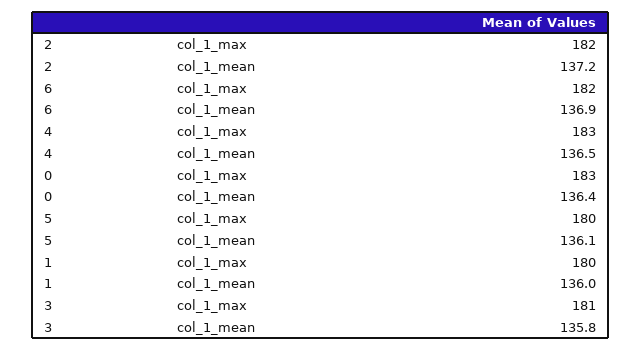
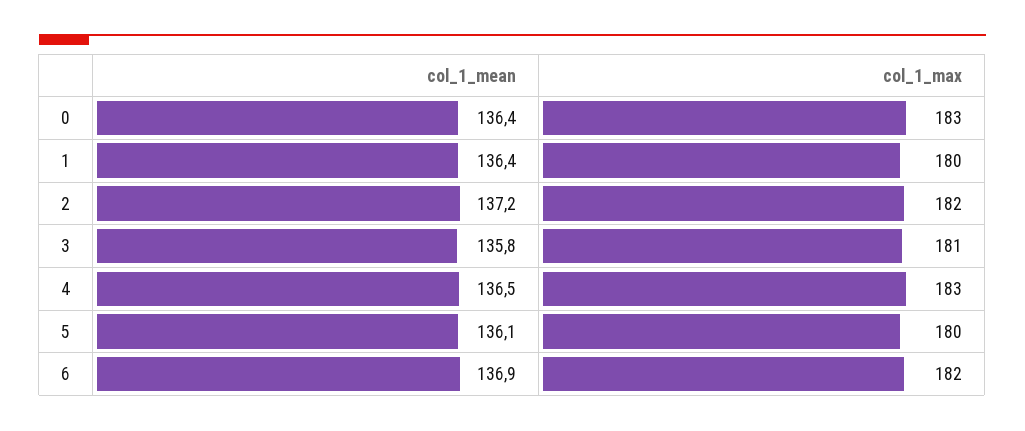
1, col_1_mean: 136 -> 136.4

